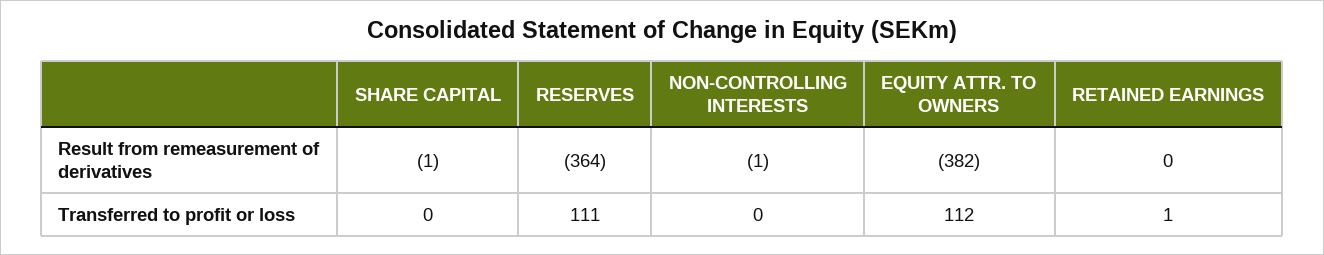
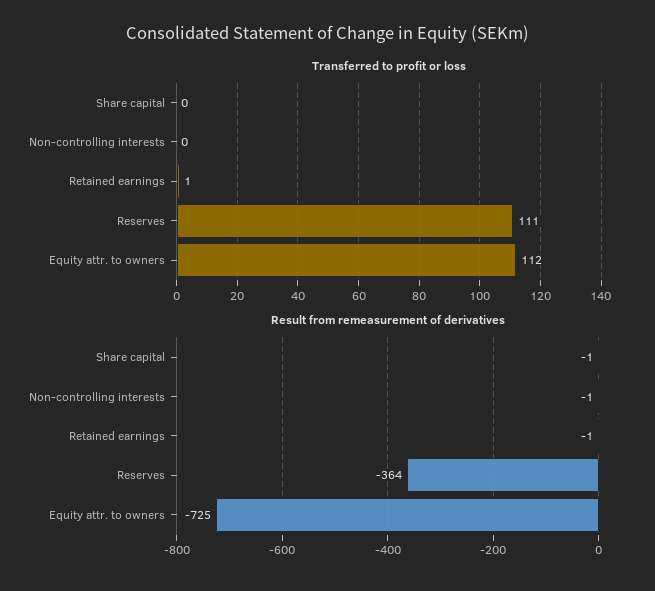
Result from remeasurement of derivatives, EQUITY ATTR. TO OWNERS: -382 -> -725
Result from remeasurement of derivatives, RETAINED EARNINGS: 0 -> -1

